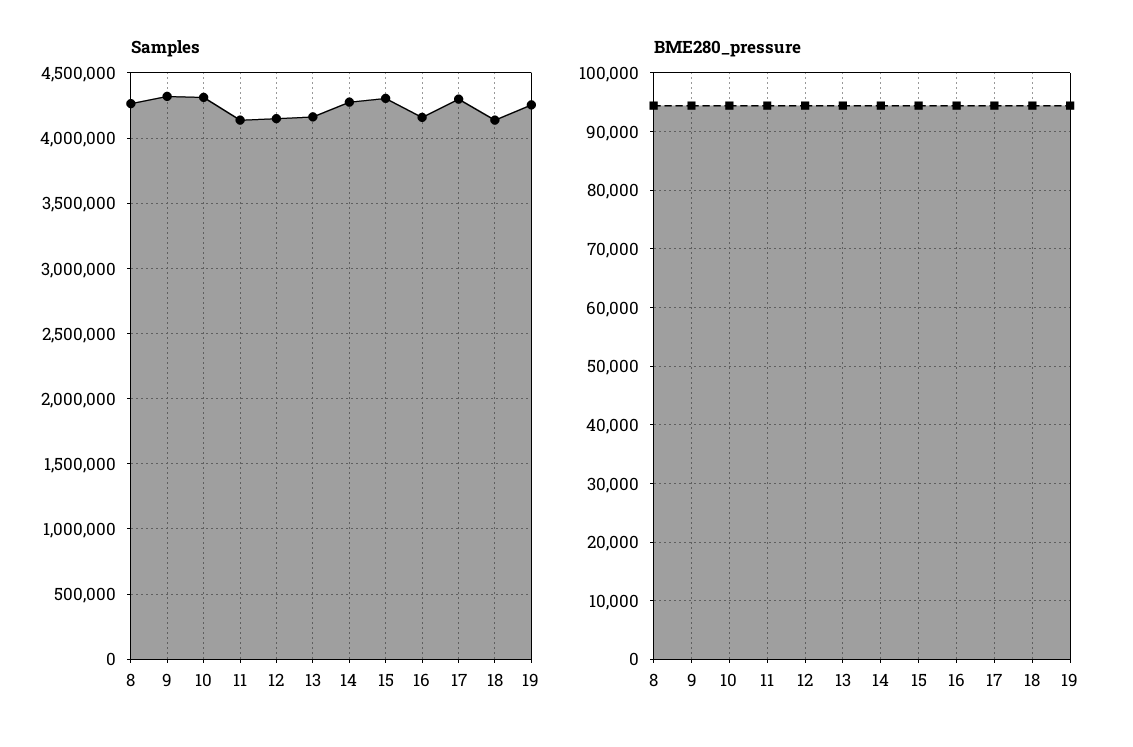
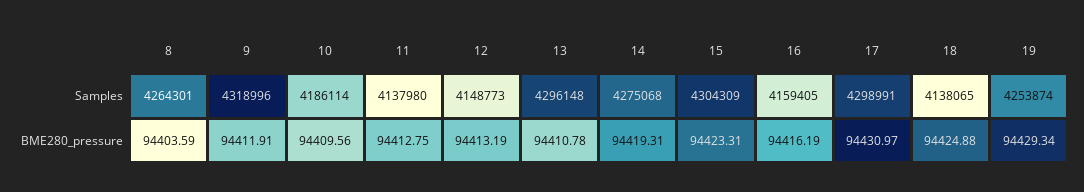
Samples, 10: 4300000 -> 4186114
Samples, 13: 4150000 -> 4296148

